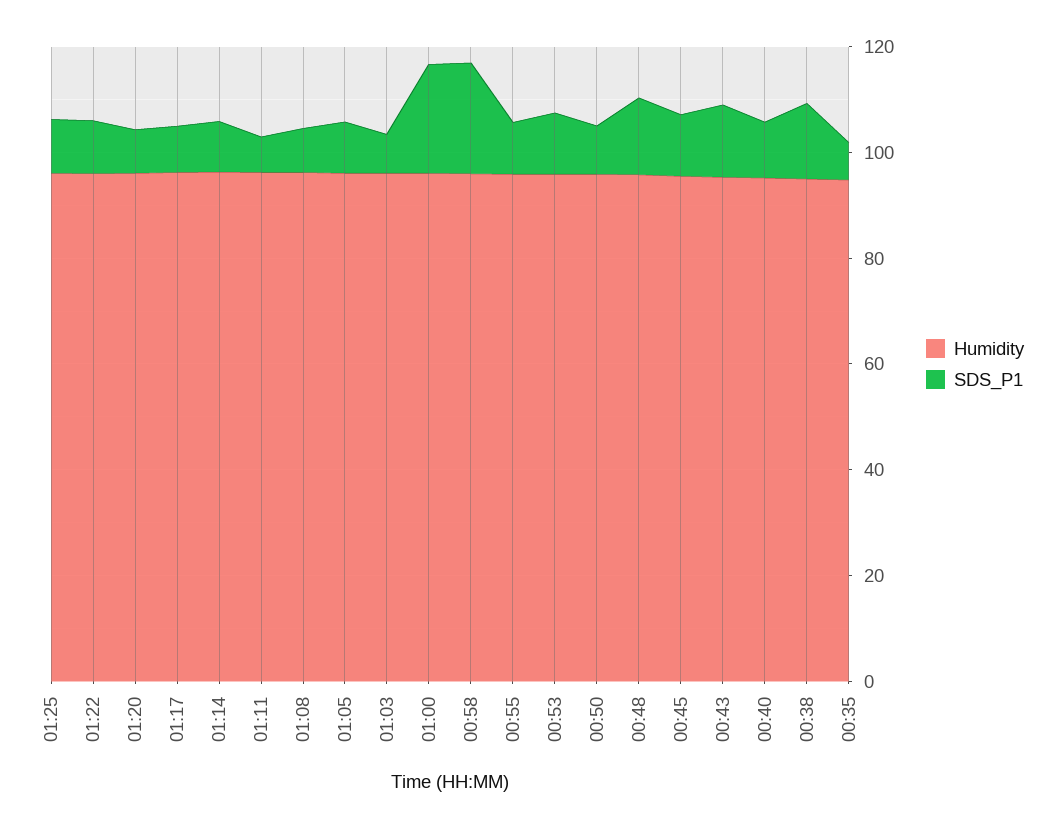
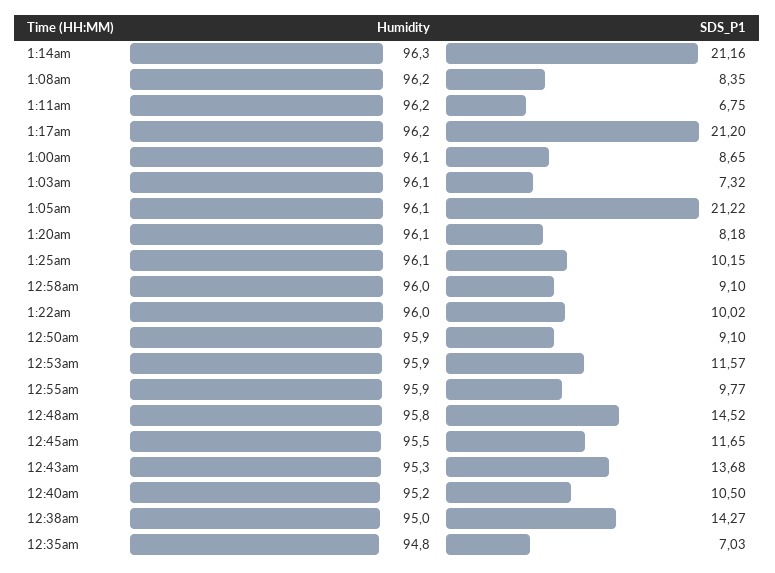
SDS_P1, 01:17: 10 -> 21.2
SDS_P1, 01:14: 10 -> 21.16
SDS_P1, 01:05: 10 -> 21.22
SDS_P1, 01:00: 20 -> 8.65
SDS_P1, 00:58: 20 -> 9.1

